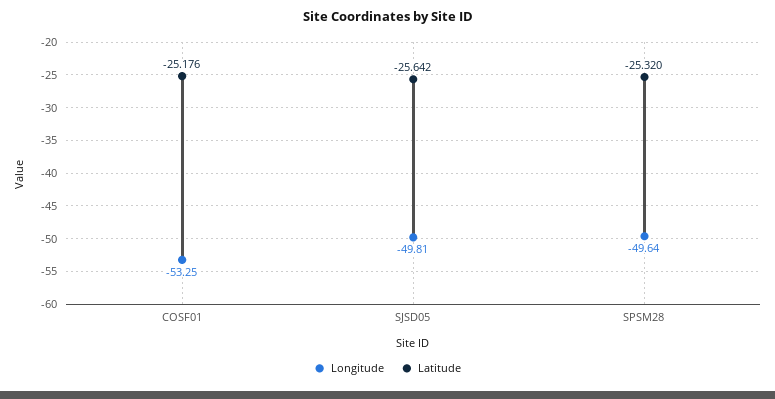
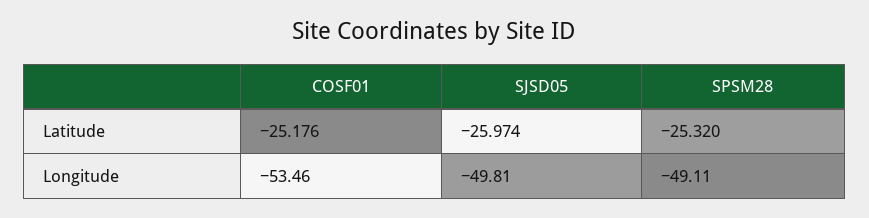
Longitude, COSF01: -53.25 -> -53.46
Latitude, SJSD05: -25.642 -> -25.974
Longitude, SPSM28: -49.64 -> -49.11

